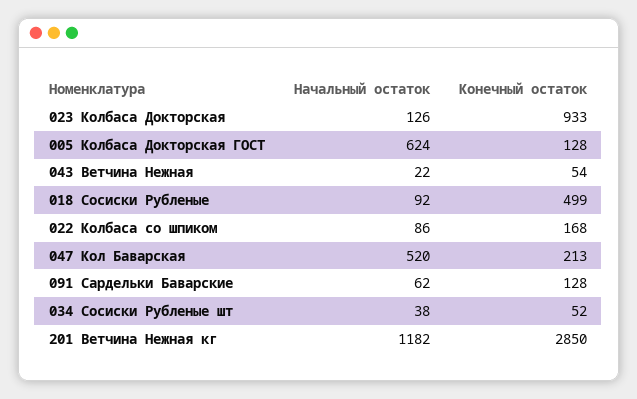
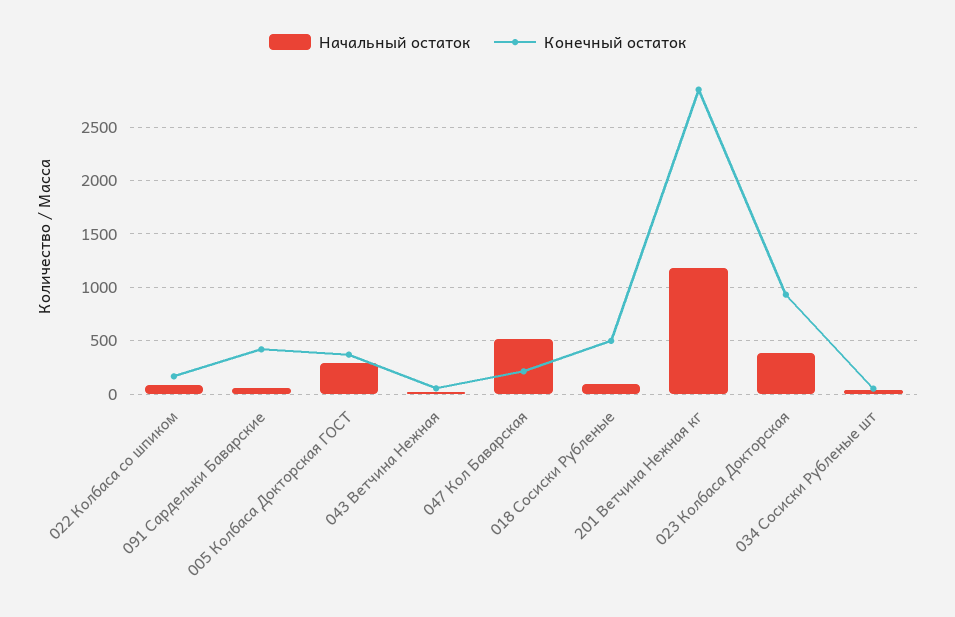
Начальный остаток, 023 Колбаса Докторская: 126 -> 400
Начальный остаток, 005 Колбаса Докторская ГОСТ: 624 -> 300
Конечный остаток, 005 Колбаса Докторская ГОСТ: 128 -> 400
Конечный остаток, 091 Сардельки Баварские: 128 -> 400

